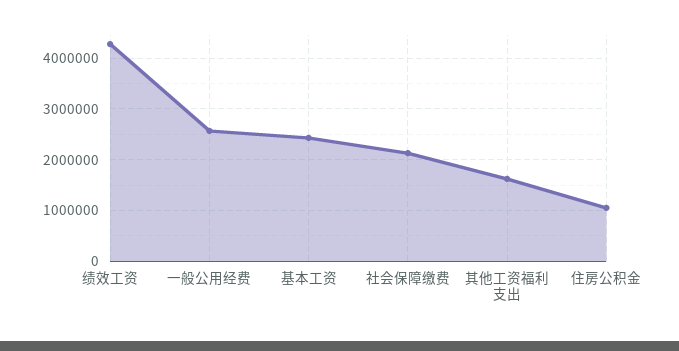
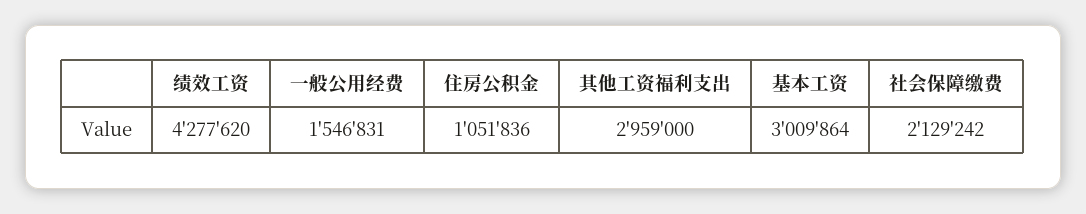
一般公用经费: 2600000 -> 1546831
基本工资: 2400000 -> 3009864
其他工资福利支出: 1600000 -> 2959000

